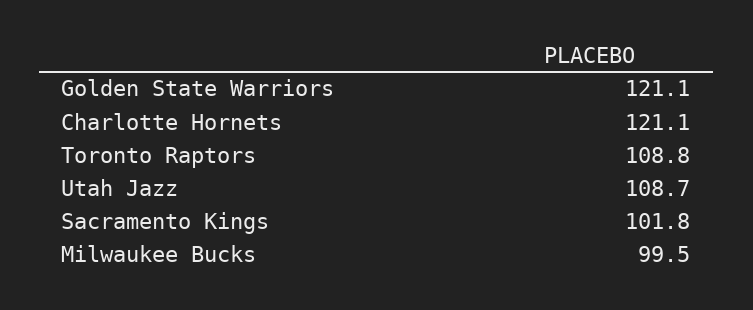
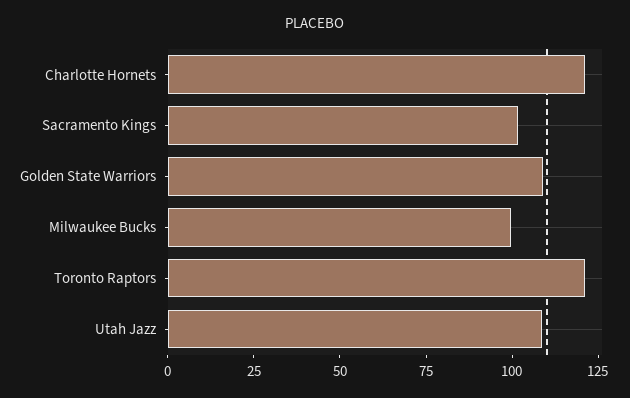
Golden State Warriors: 121.1 -> 110
Toronto Raptors: 108.8 -> 120

